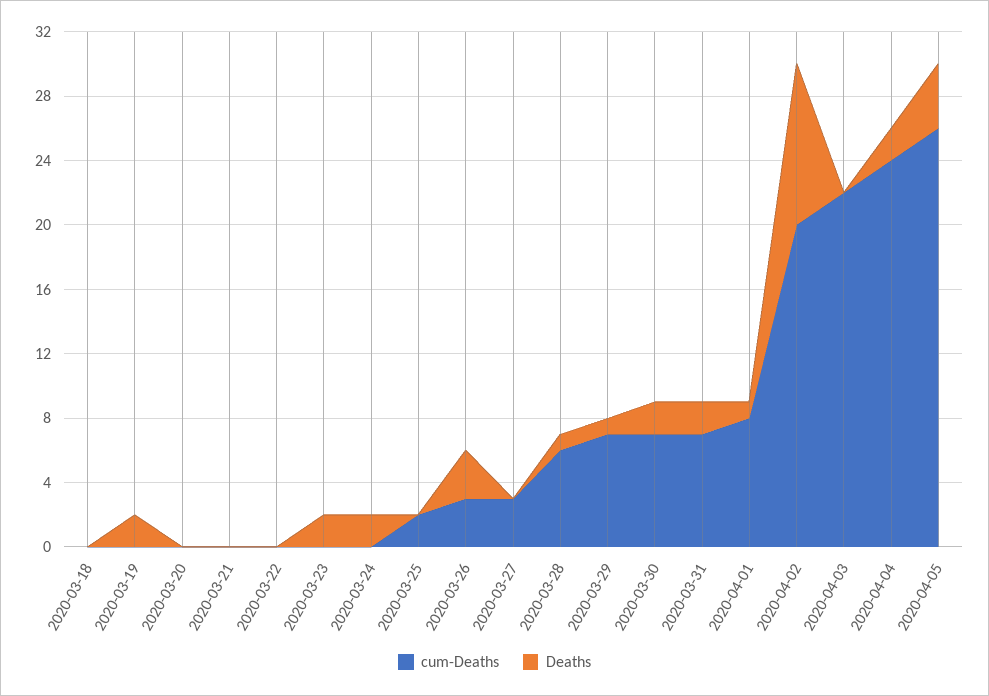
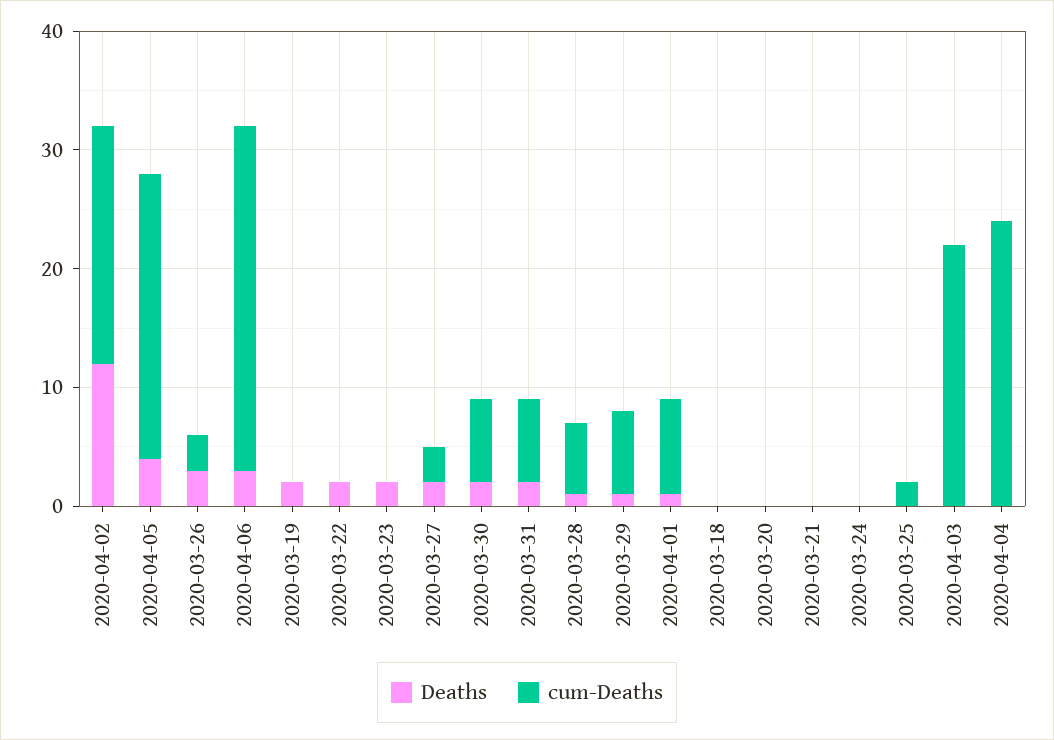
Deaths, 2020-03-22: 0 -> 2
Deaths, 2020-03-24: 2 -> 0
Deaths, 2020-03-27: 0 -> 2
Deaths, 2020-04-02: 10 -> 12
Deaths, 2020-04-04: 2 -> 0
cum-Deaths, 2020-04-05: 26 -> 24
Deaths, 2020-04-06: none -> 3
cum-Deaths, 2020-04-06: none -> 29

